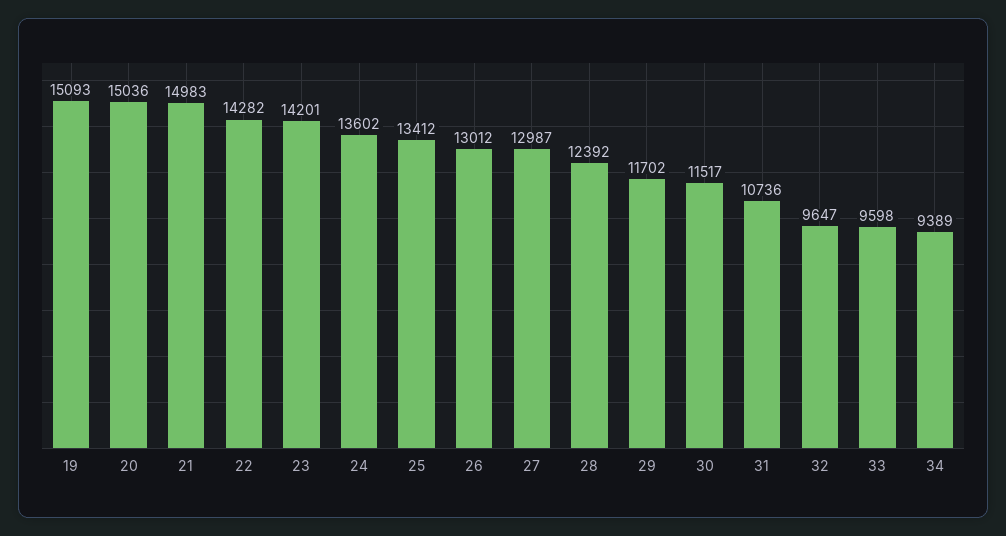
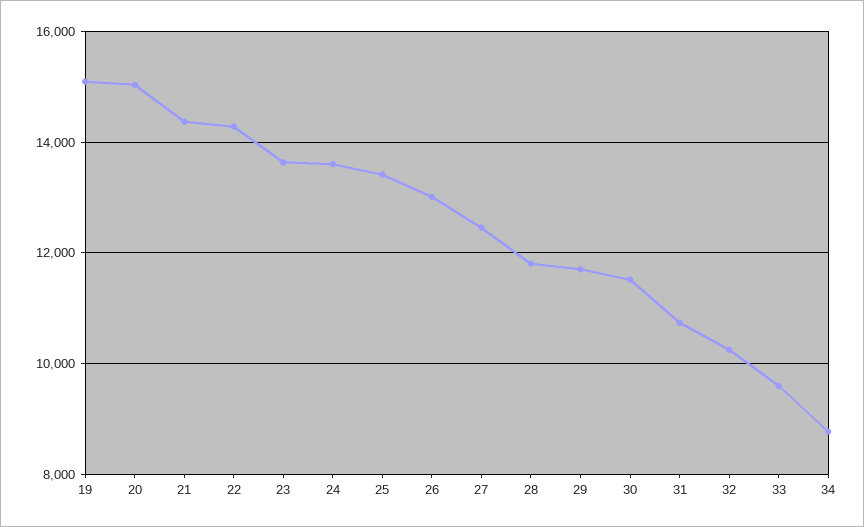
21: 14983 -> 14400
23: 14201 -> 13600
27: 12987 -> 12400
28: 12392 -> 11800
32: 9647 -> 10200
34: 9389 -> 8800

